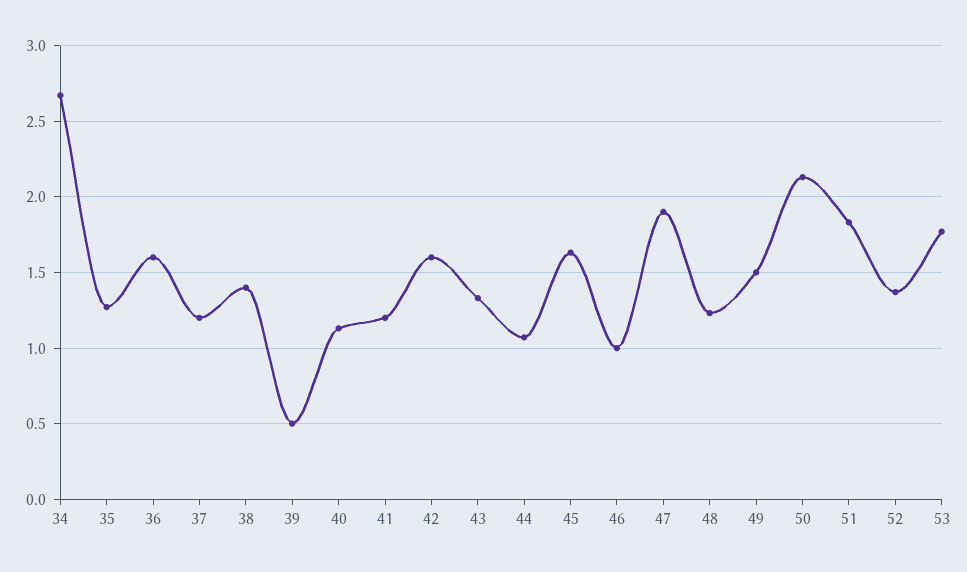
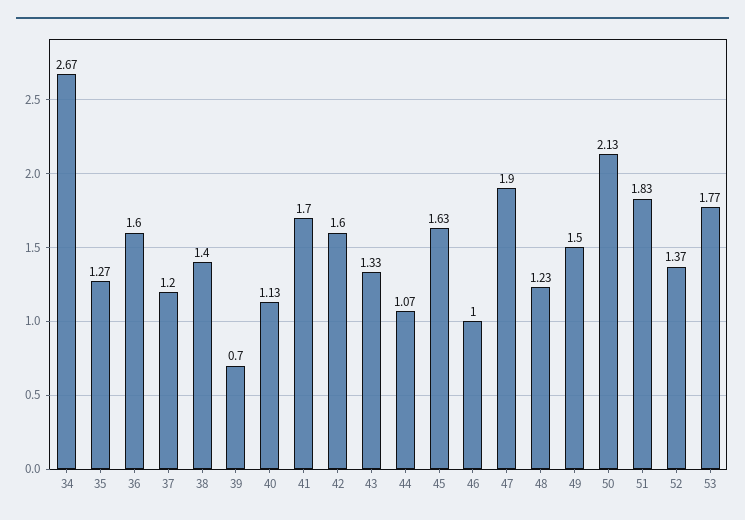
39: 0.5 -> 0.7
41: 1.2 -> 1.7

